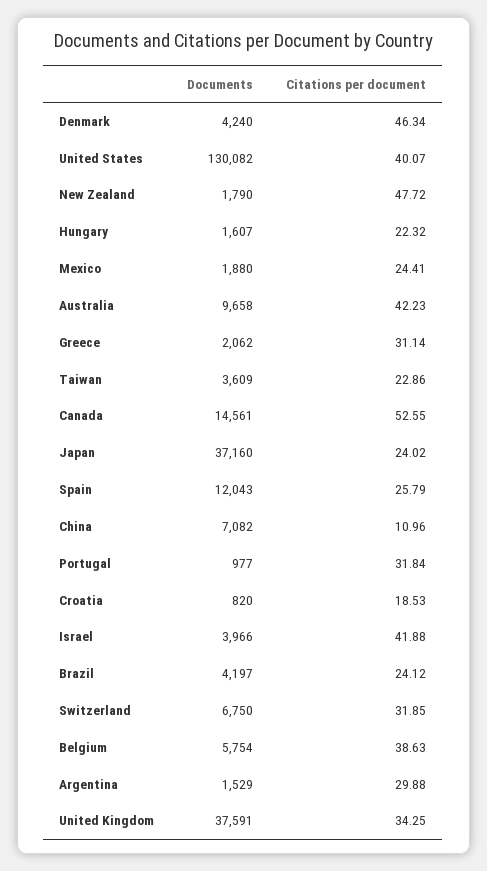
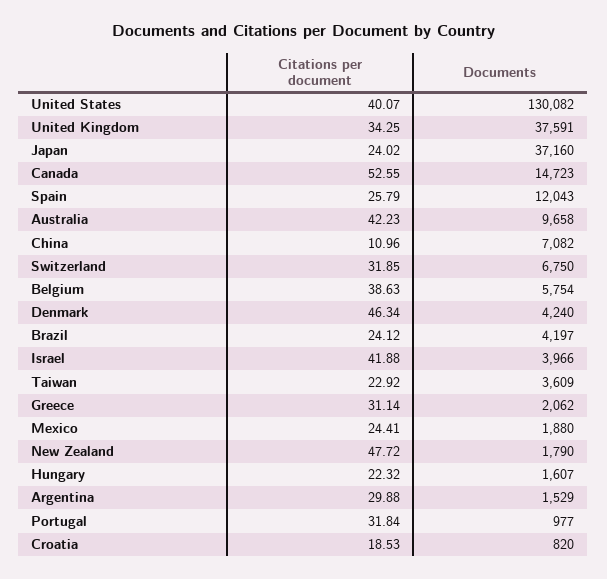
Citations per document, Taiwan: 22.86 -> 22.92
Documents, Canada: 14561 -> 14723

